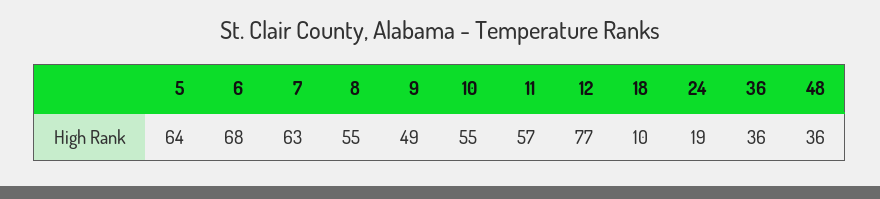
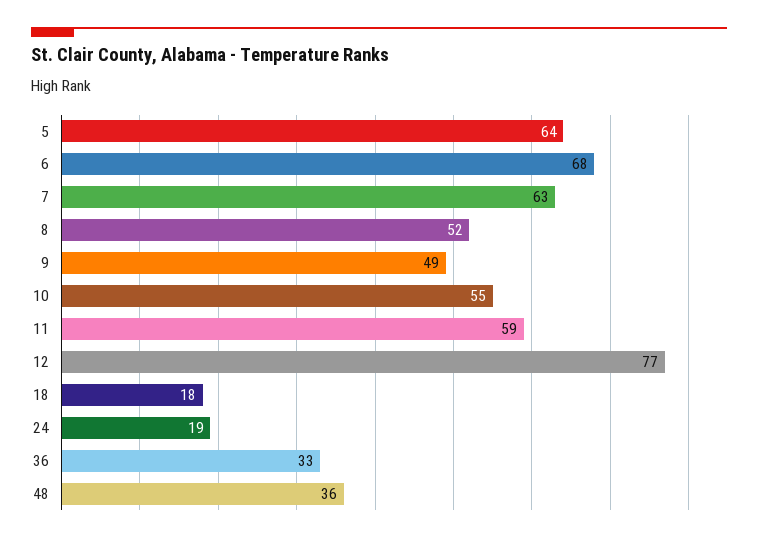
8: 55 -> 52
11: 57 -> 59
18: 10 -> 18
36: 36 -> 33

